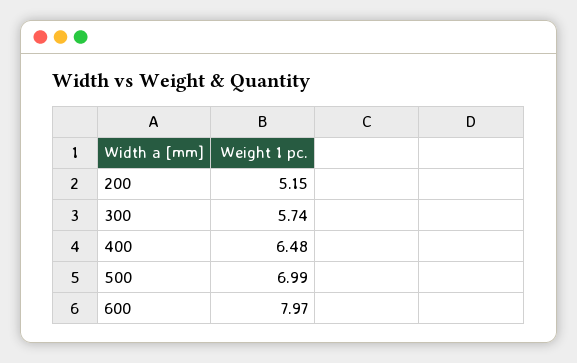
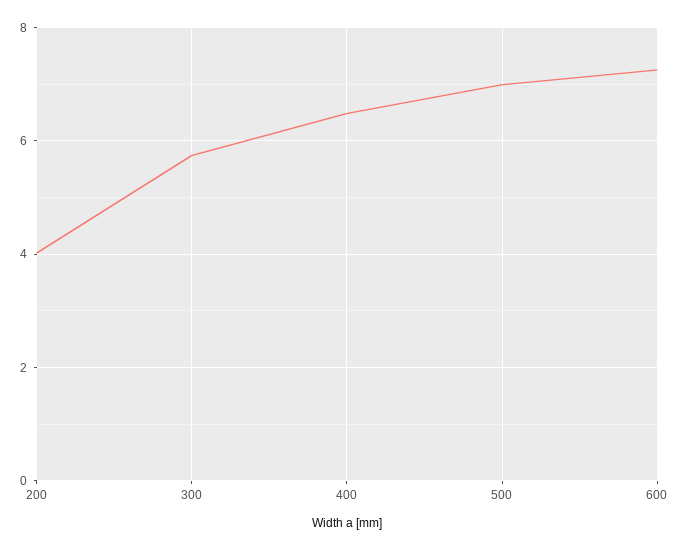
200: 5.15 -> 4
600: 7.97 -> 7.2

